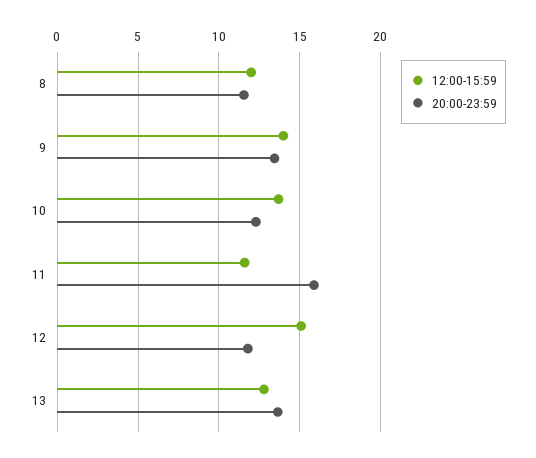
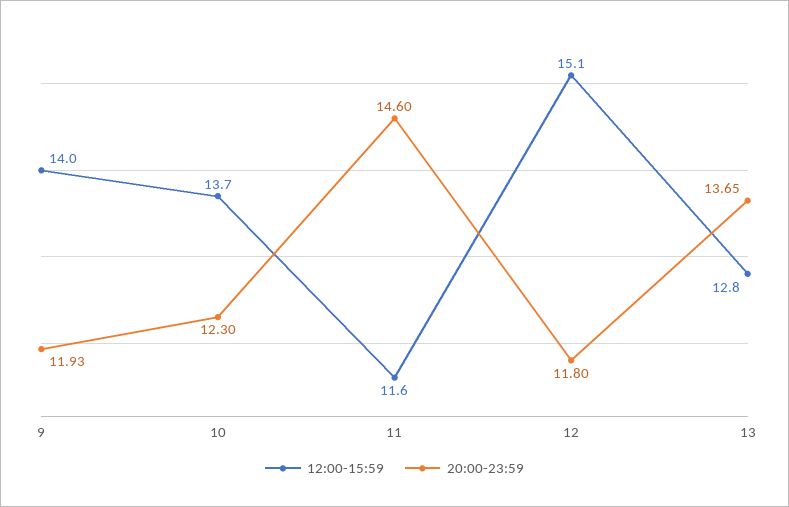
12:00-15:59, 8: 12 -> none
20:00-23:59, 8: 11.5 -> none
20:00-23:59, 9: 13.5 -> 11.93
20:00-23:59, 11: 16 -> 14.6

